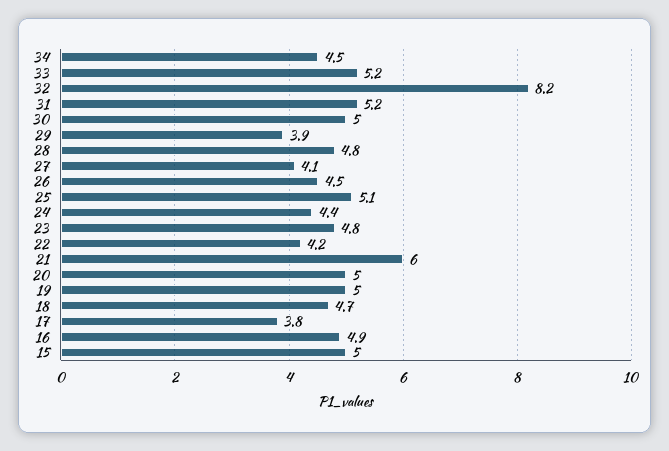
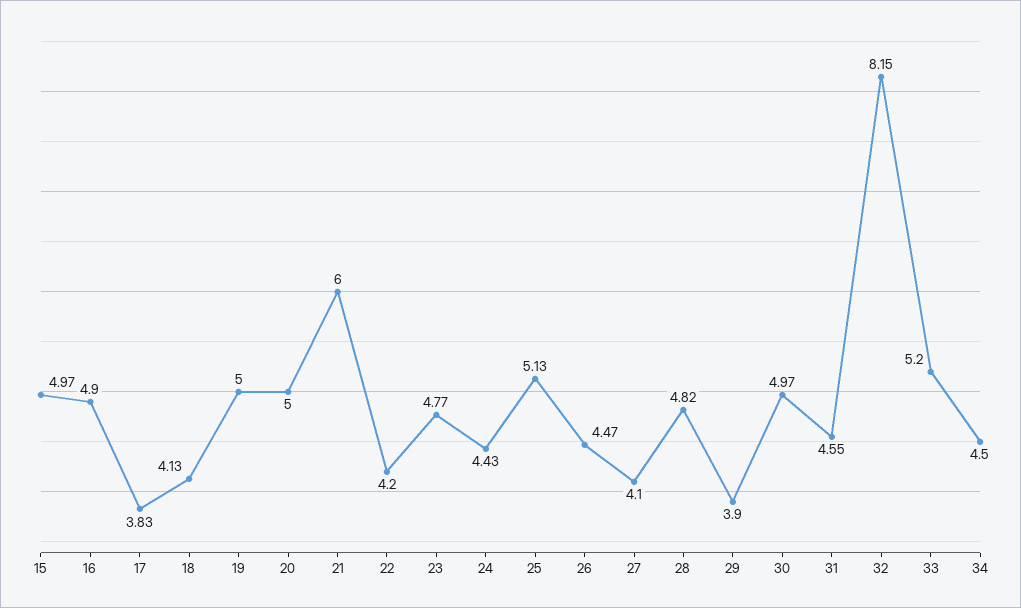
31: 5.2 -> 4.55
18: 4.7 -> 4.13

